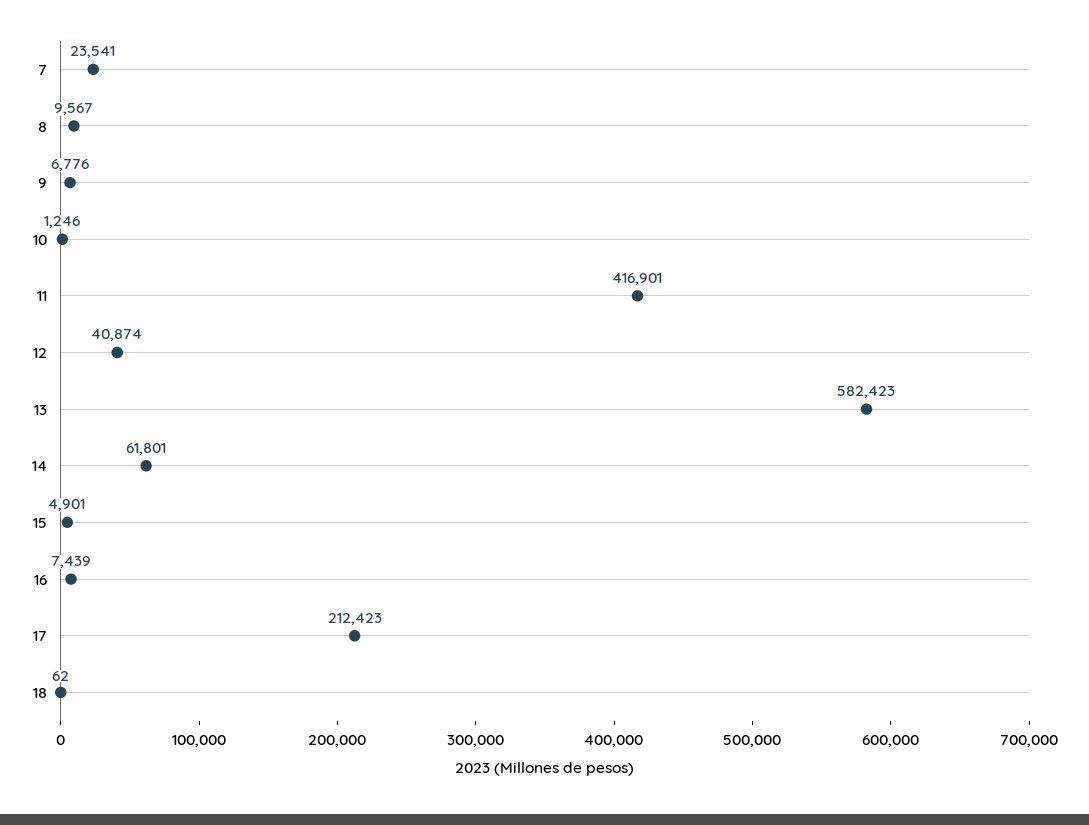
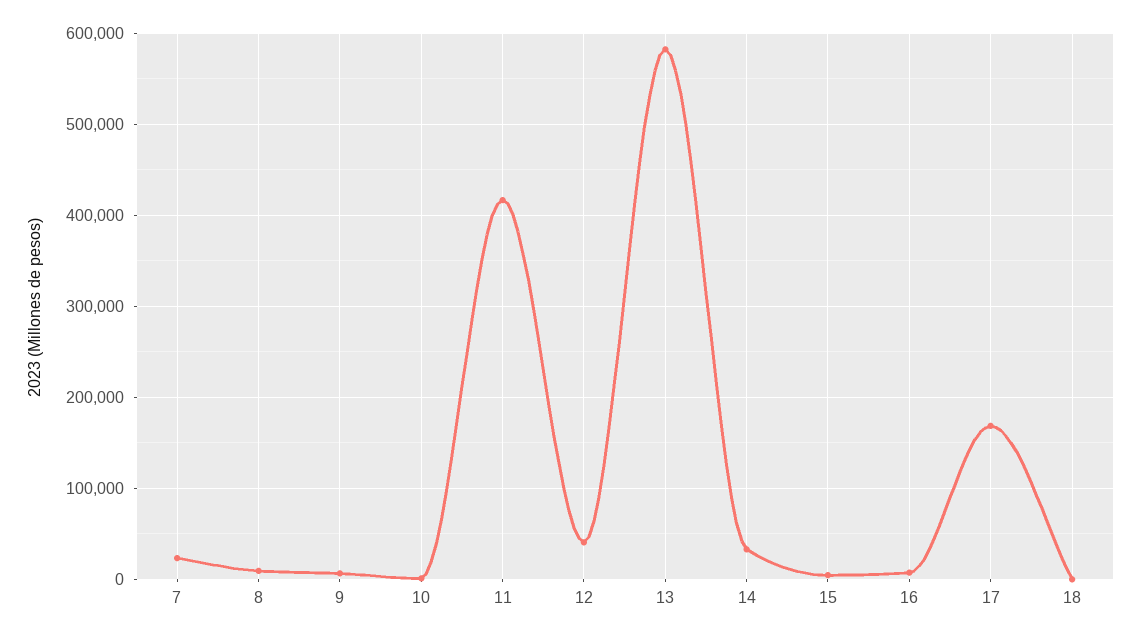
14: 61801 -> 30000
17: 212423 -> 170000

